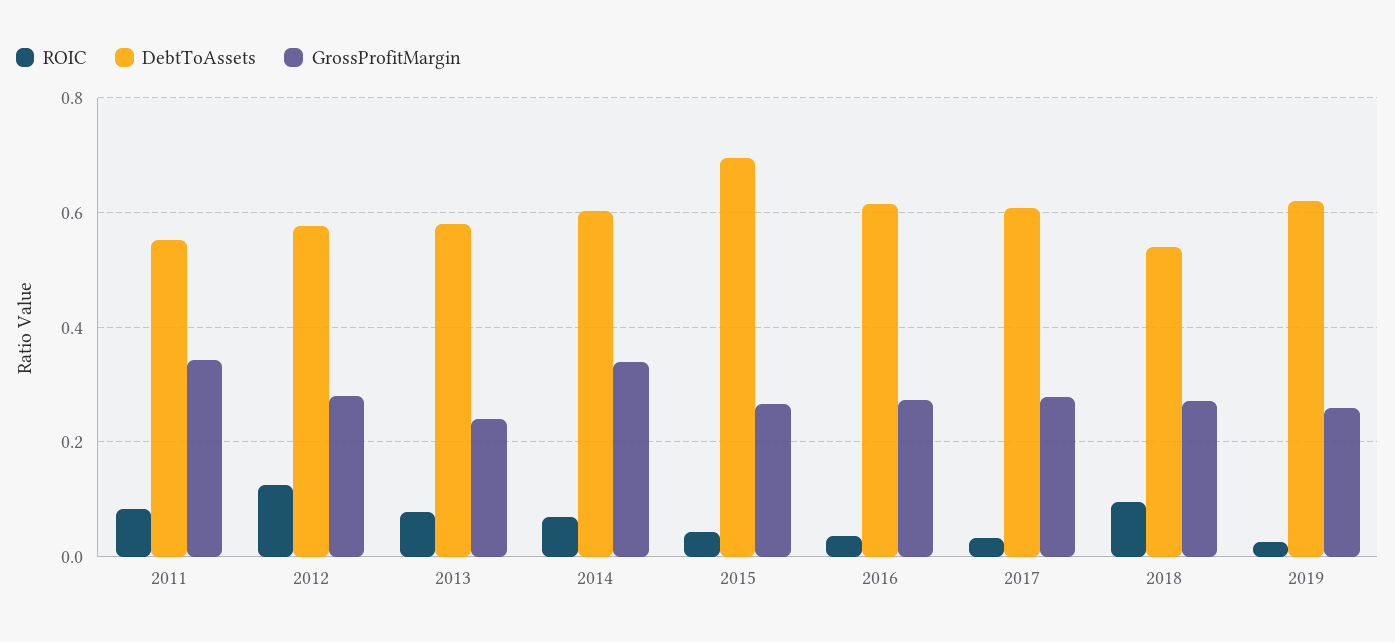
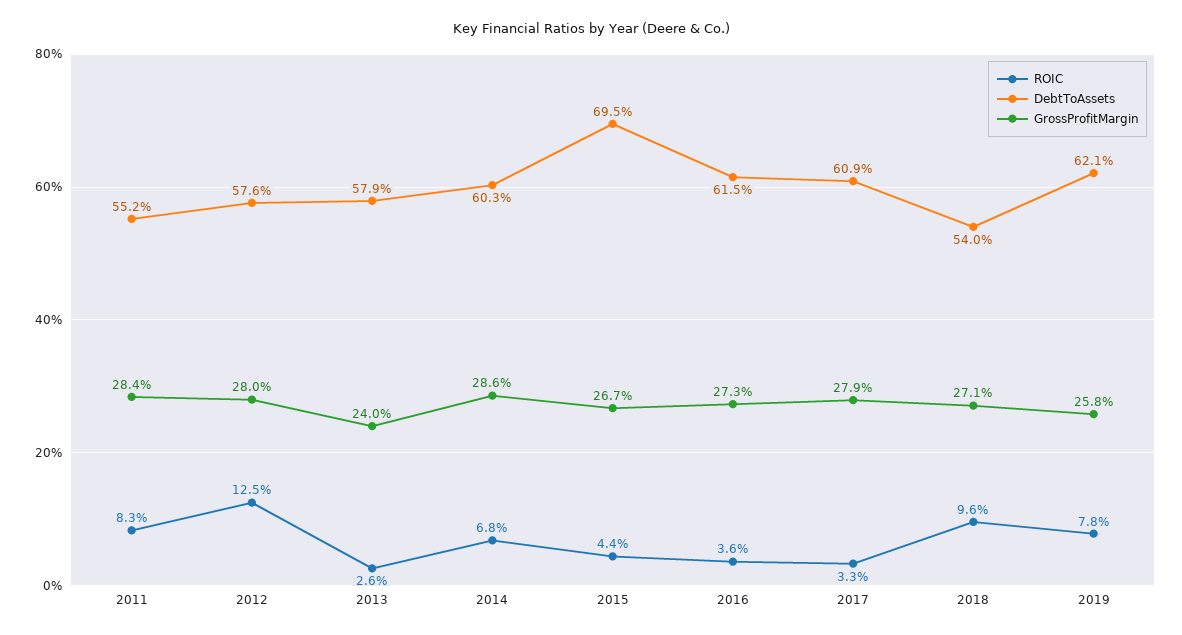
GrossProfitMargin, 2011: 0.34 -> 0.284
ROIC, 2013: 0.08 -> 0.026
GrossProfitMargin, 2014: 0.34 -> 0.286
ROIC, 2019: 0.02 -> 0.078

